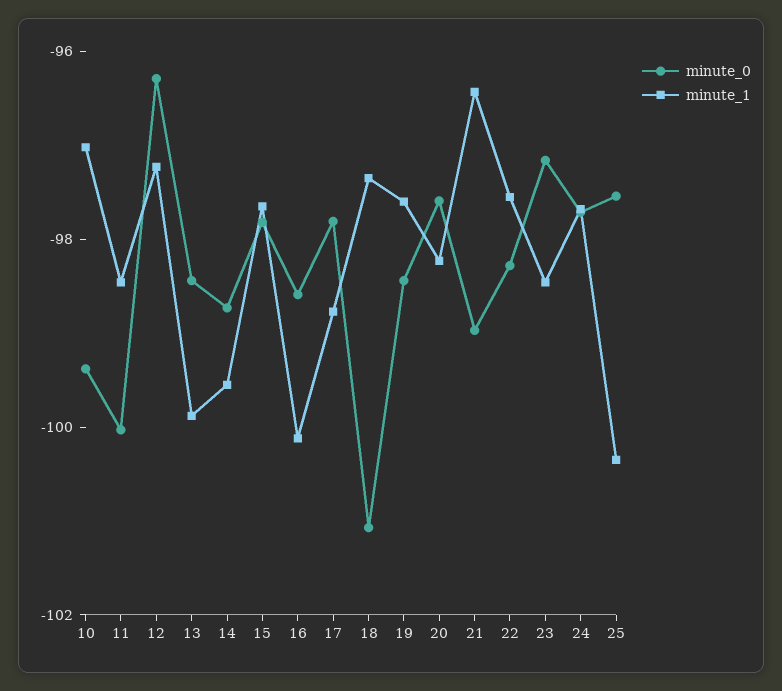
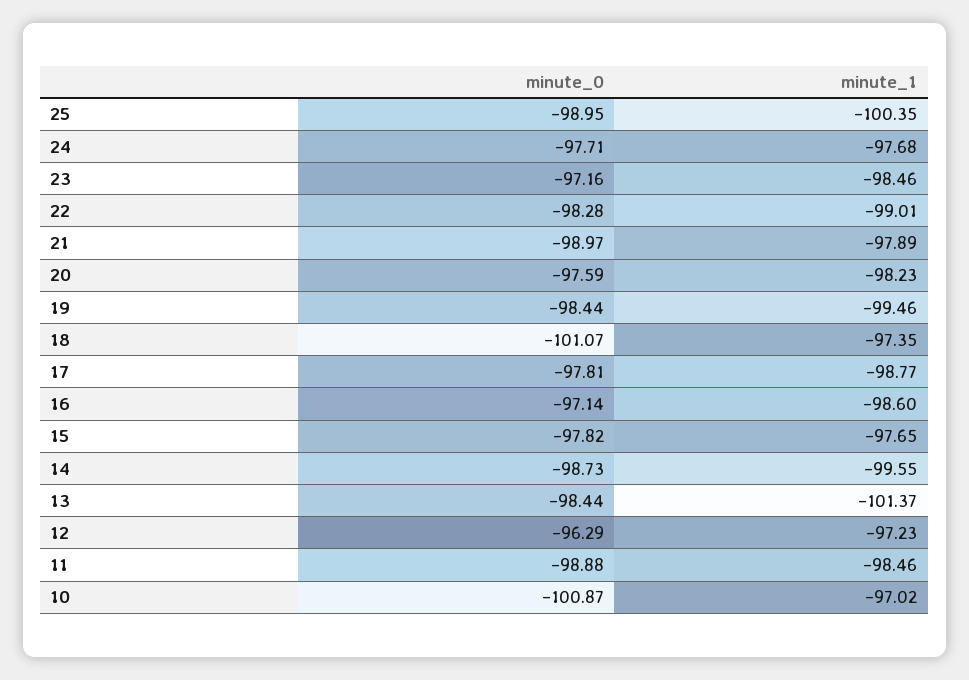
minute_0, 10: -99.5 -> -100.87
minute_0, 11: -100 -> -98.88
minute_1, 13: -100 -> -101.37
minute_0, 16: -98.5 -> -97.14
minute_1, 16: -100 -> -98.6
minute_1, 19: -97.5 -> -99.46
minute_1, 21: -96.5 -> -97.89
minute_1, 22: -97.5 -> -99.01
minute_0, 25: -97.5 -> -98.95

